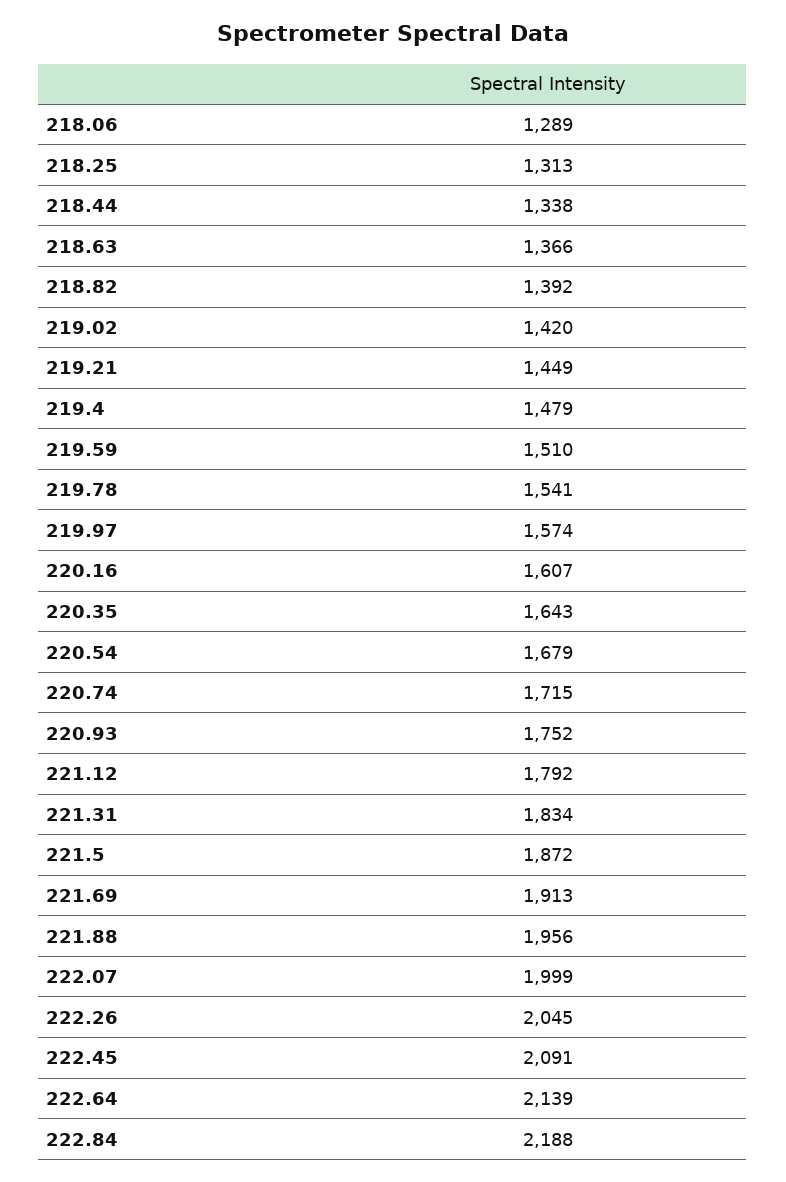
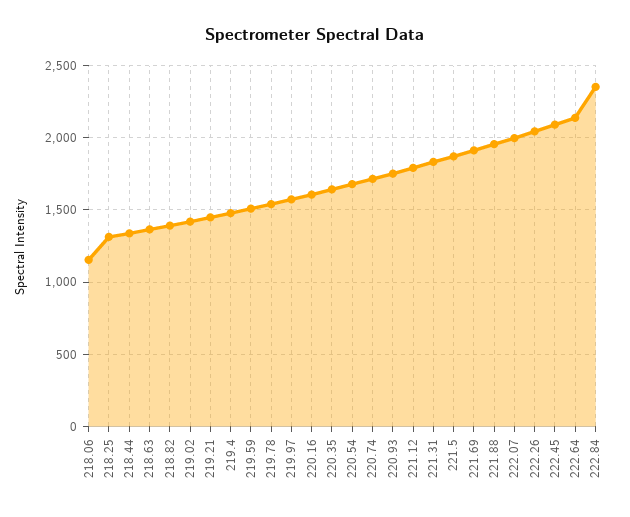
218.06: 1289 -> 1150
222.84: 2188 -> 2350

